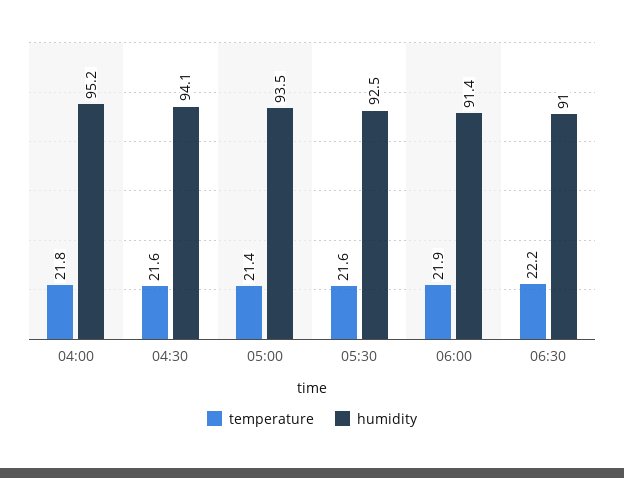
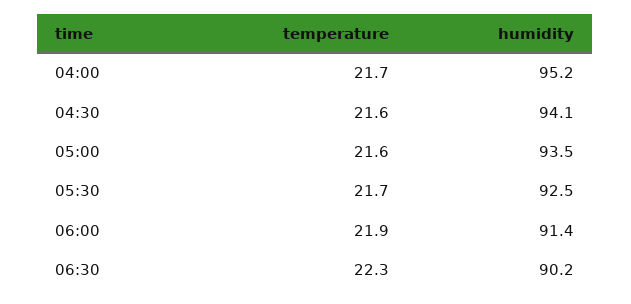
temperature, 04:00: 21.8 -> 21.7
temperature, 05:00: 21.4 -> 21.6
temperature, 05:30: 21.6 -> 21.7
temperature, 06:30: 22.2 -> 22.3
humidity, 06:30: 91 -> 90.2

